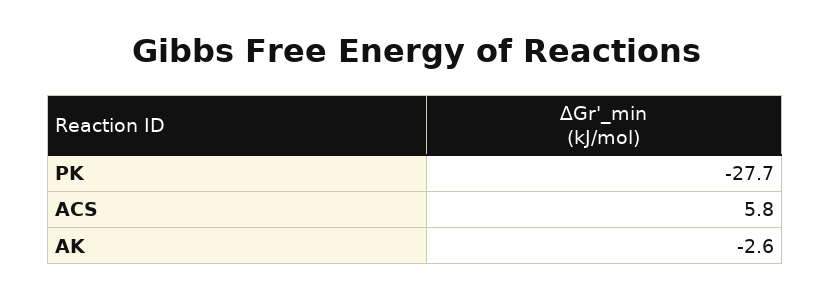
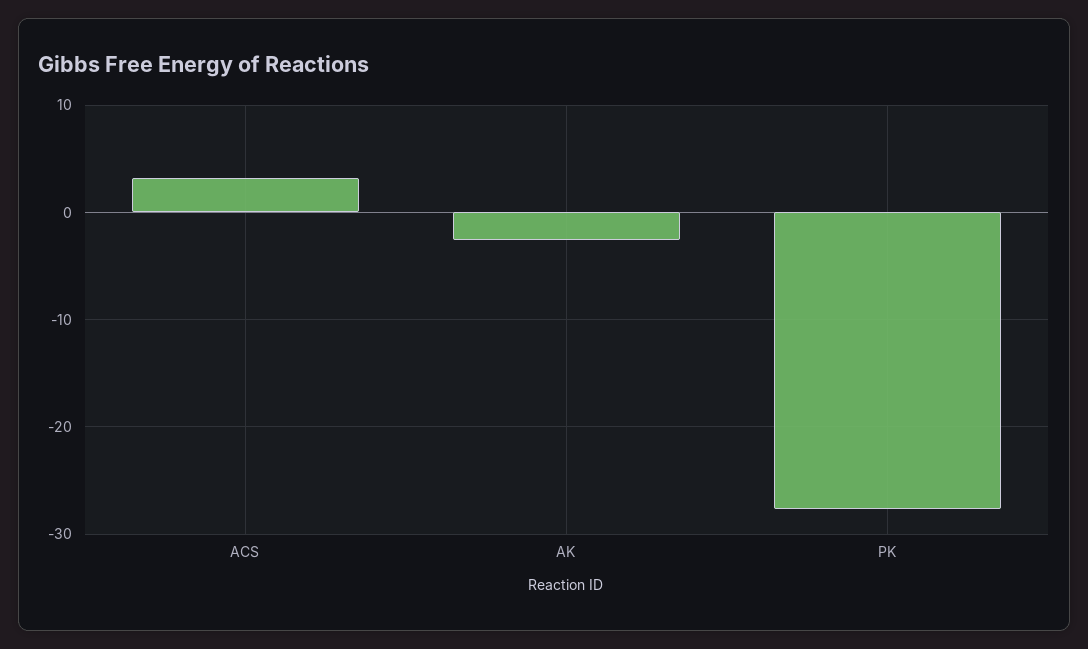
ACS: 5.8 -> 3

